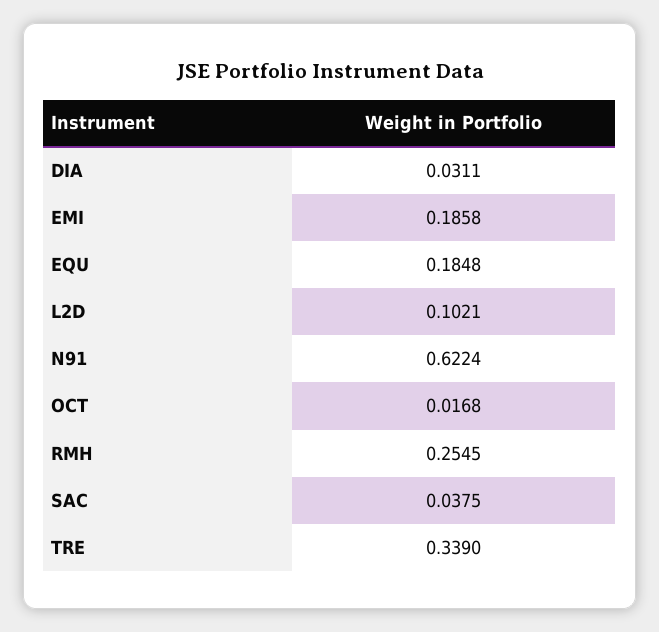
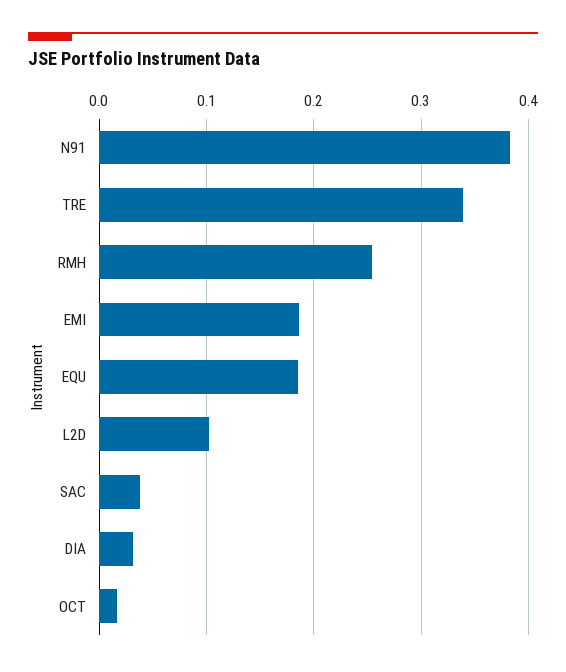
N91: 0.6224 -> 0.38

